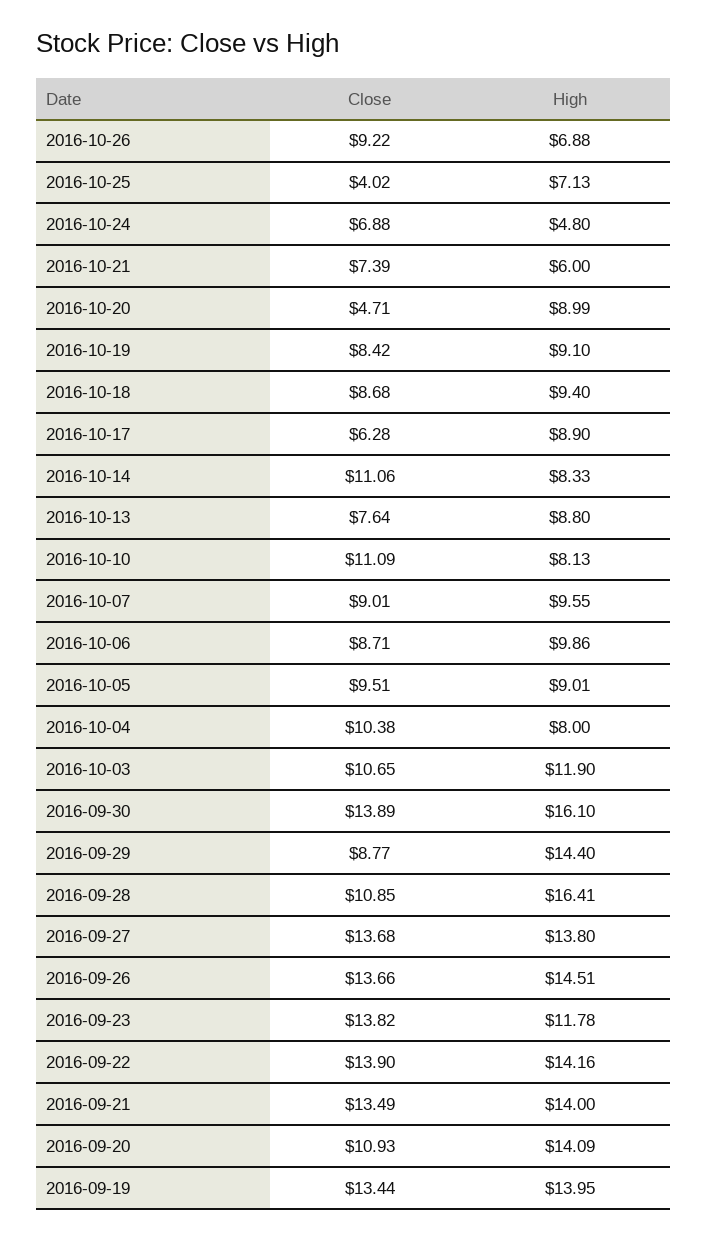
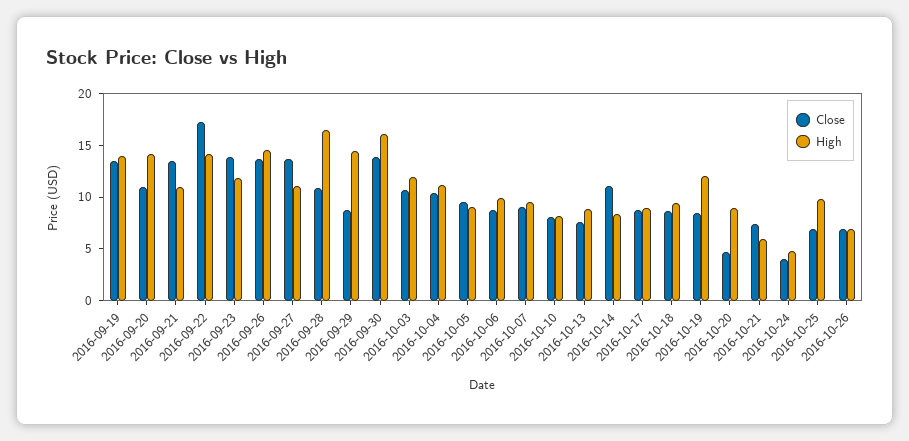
Close, 2016-10-26: 9.22 -> 7
Close, 2016-10-25: 4.02 -> 7
High, 2016-10-25: 7.13 -> 10
Close, 2016-10-24: 6.88 -> 4
High, 2016-10-19: 9.1 -> 12
Close, 2016-10-17: 6.28 -> 9
Close, 2016-10-10: 11.09 -> 8
High, 2016-10-04: 8 -> 11
High, 2016-09-27: 13.8 -> 11
Close, 2016-09-22: 13.9 -> 17
High, 2016-09-21: 14 -> 11

